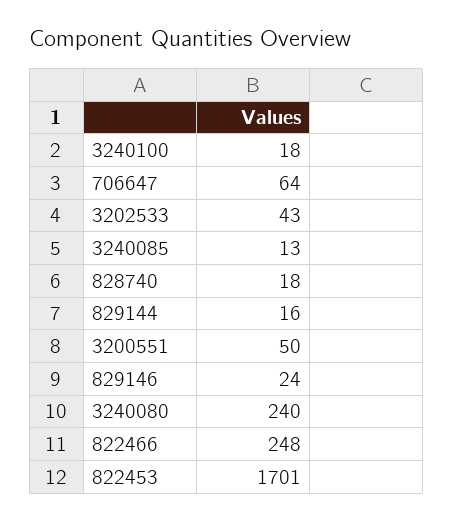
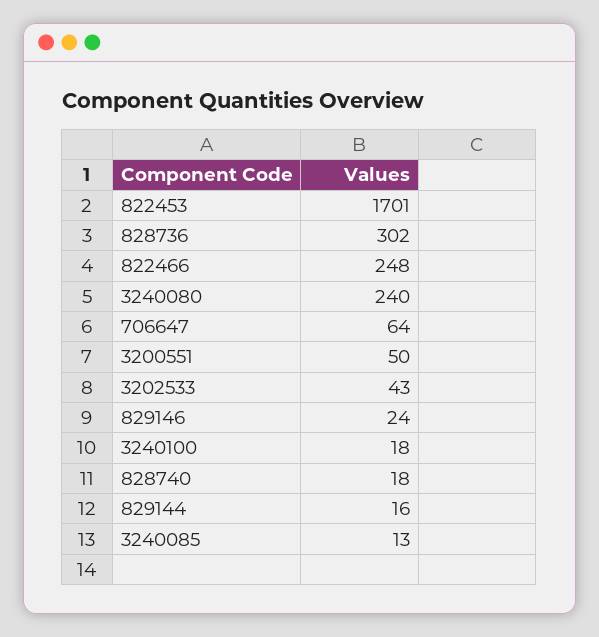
828736: none -> 302

